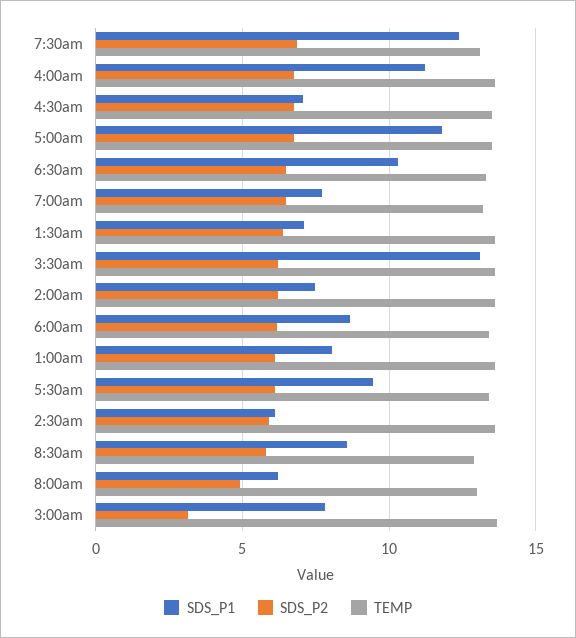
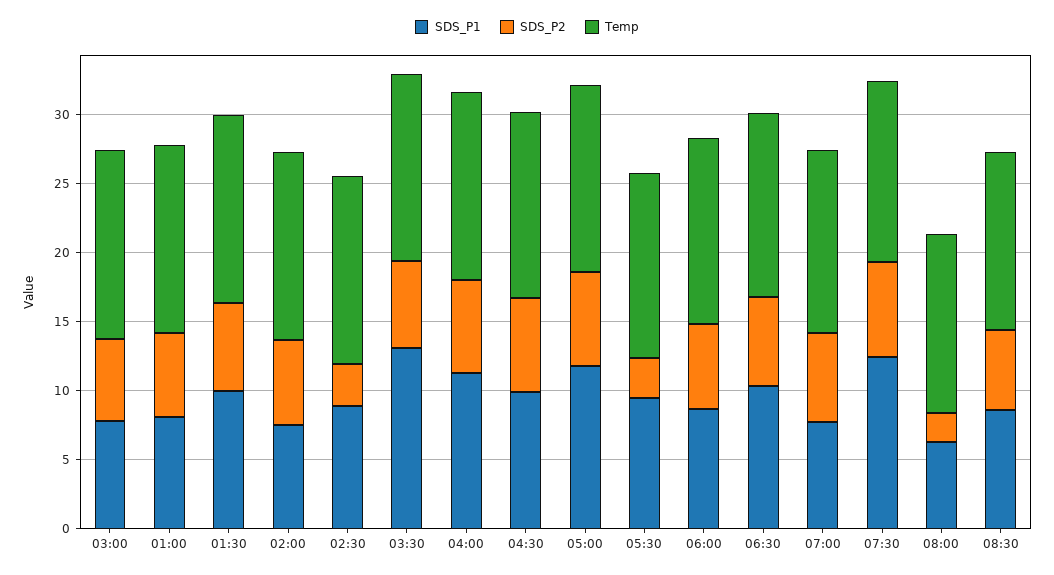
SDS_P1, 4:30am: 7 -> 10
SDS_P1, 1:30am: 7 -> 10
SDS_P2, 5:30am: 6 -> 3
SDS_P1, 2:30am: 6 -> 9
SDS_P2, 2:30am: 6 -> 3
SDS_P2, 8:00am: 5 -> 2
SDS_P2, 3:00am: 3 -> 6

